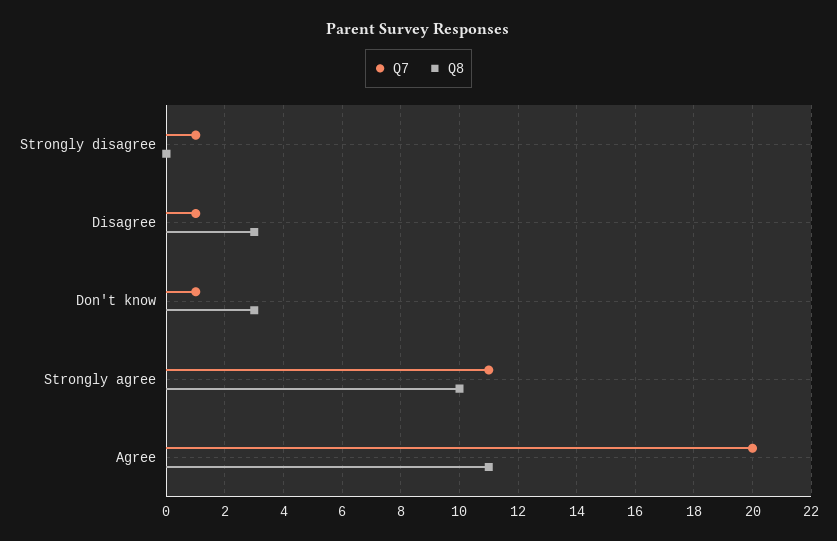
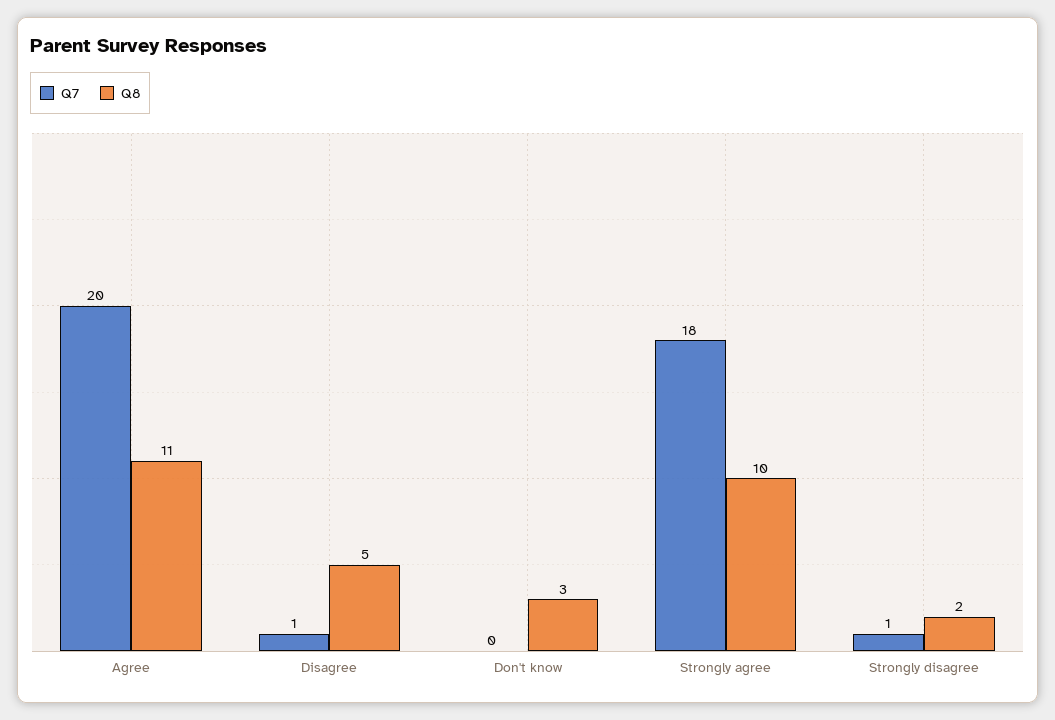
Q8, Strongly disagree: 0 -> 2
Q8, Disagree: 3 -> 5
Q7, Don't know: 1 -> 0
Q7, Strongly agree: 11 -> 18

